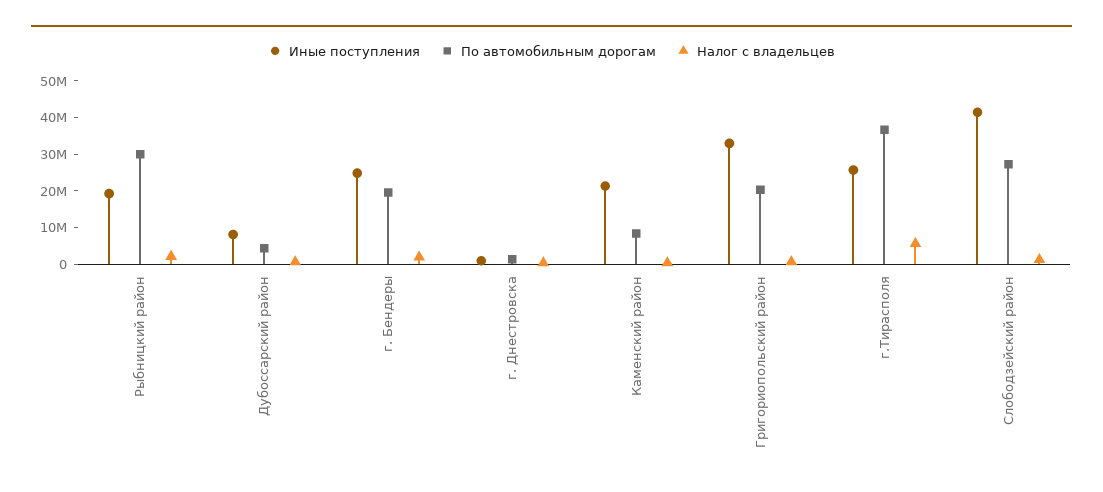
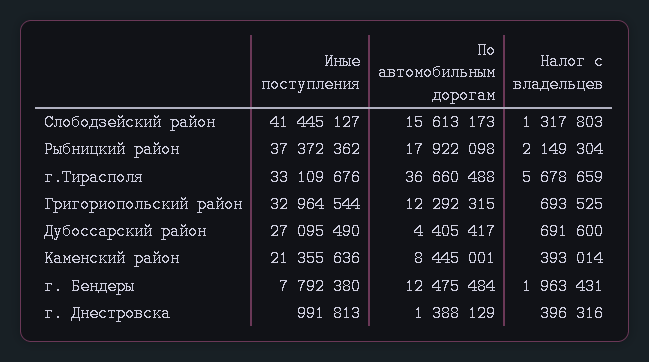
Иные поступления, Рыбницкий район: 20000000 -> 37372362
По автомобильным дорогам, Рыбницкий район: 30000000 -> 17922098
Иные поступления, Дубоссарский район: 7500000 -> 27095490
Иные поступления, г. Бендеры: 25000000 -> 7792380
По автомобильным дорогам, г. Бендеры: 20000000 -> 12475484
По автомобильным дорогам, Григориопольский район: 20000000 -> 12292315
Иные поступления, г.Тирасполя: 25000000 -> 33109676
По автомобильным дорогам, Слободзейский район: 27500000 -> 15613173

